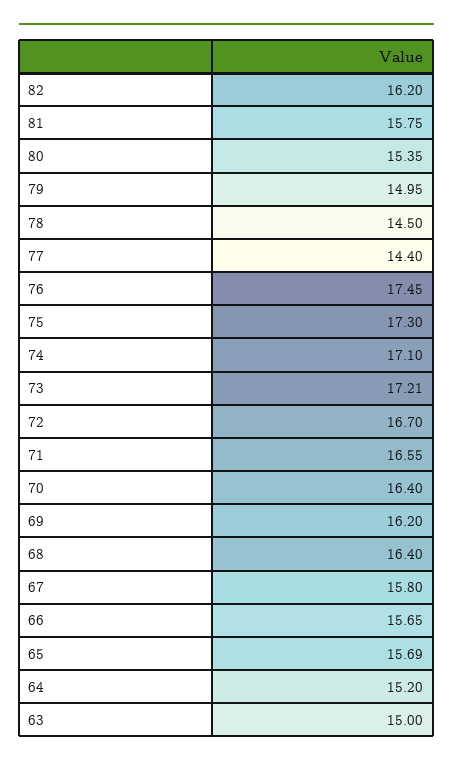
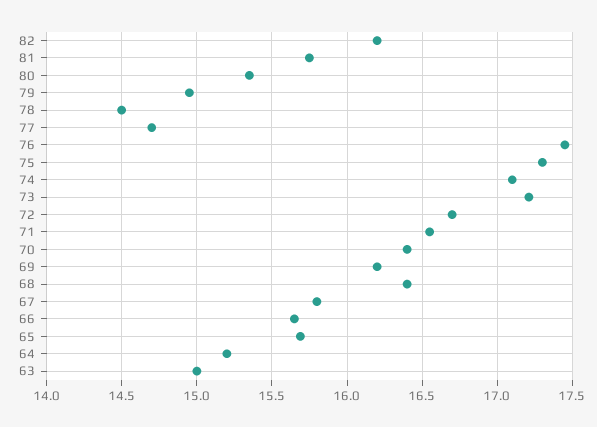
77: 14.4 -> 14.7

